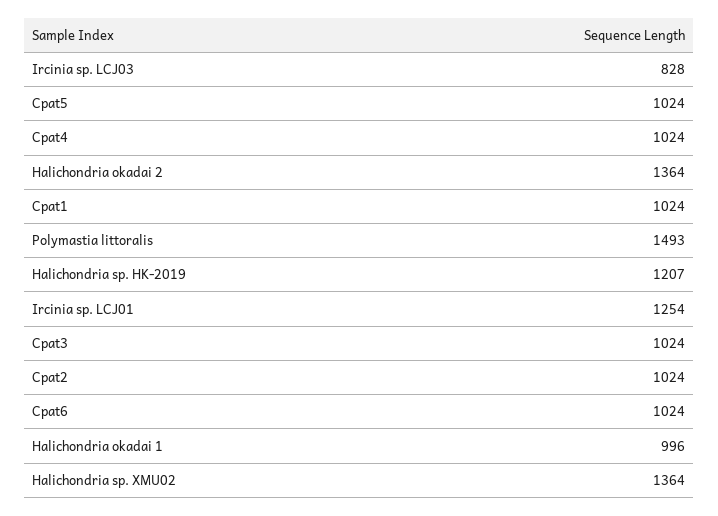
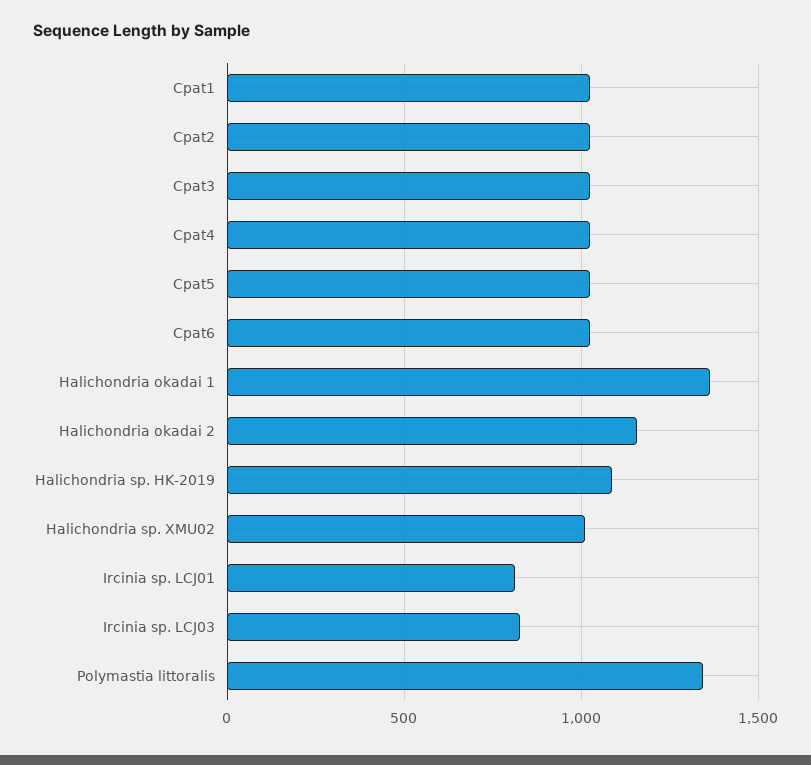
Halichondria okadai 2: 1364 -> 1150
Polymastia littoralis: 1493 -> 1350
Halichondria sp. HK-2019: 1207 -> 1100
Ircinia sp. LCJ01: 1254 -> 800
Halichondria okadai 1: 996 -> 1350
Halichondria sp. XMU02: 1364 -> 1000

